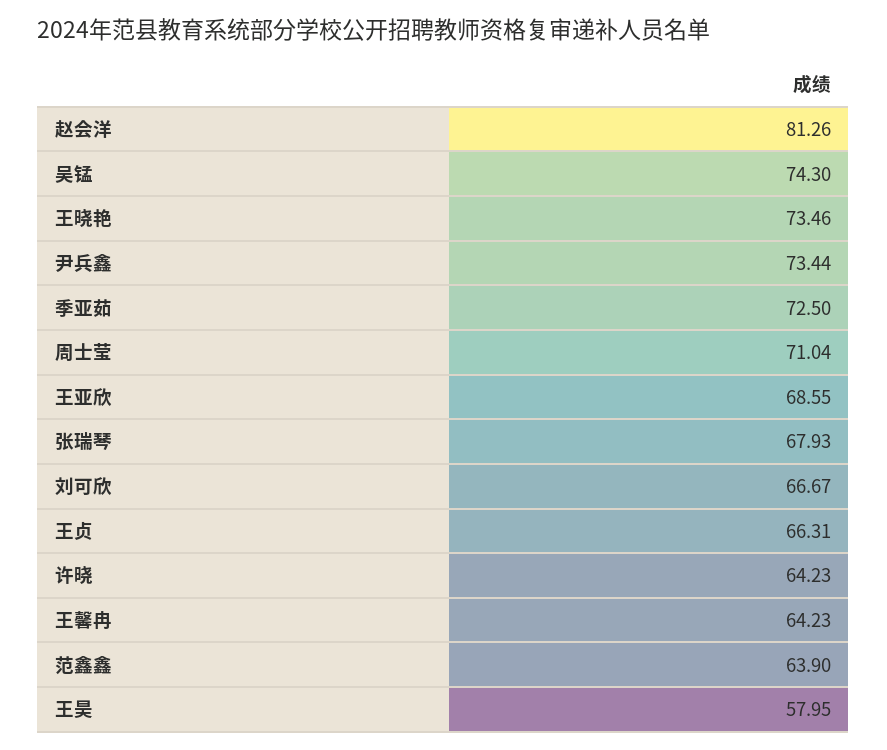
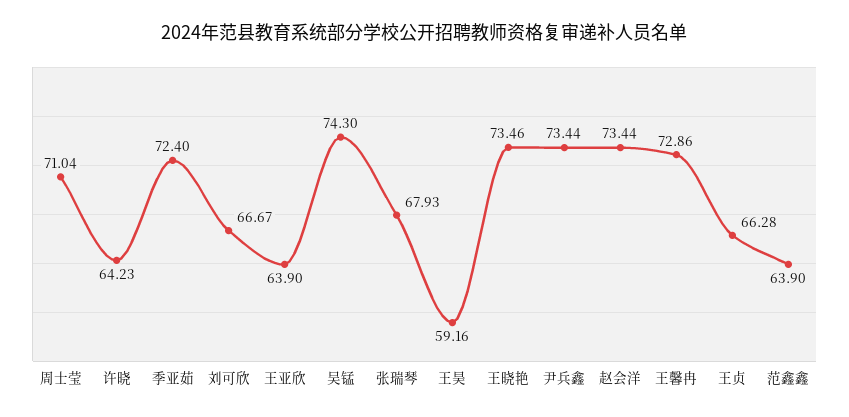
赵会洋: 81.26 -> 73.44
季亚茹: 72.5 -> 72.4
王亚欣: 68.55 -> 63.9
王贞: 66.31 -> 66.28
王馨冉: 64.23 -> 72.86
王昊: 57.95 -> 59.16

